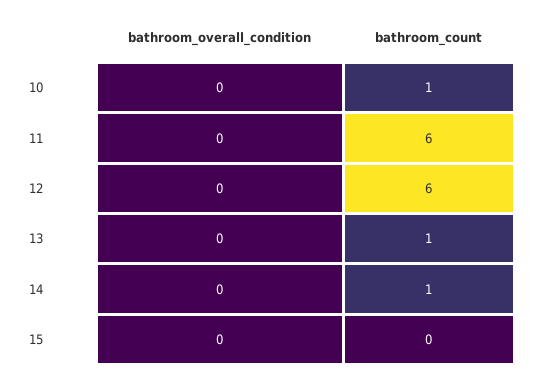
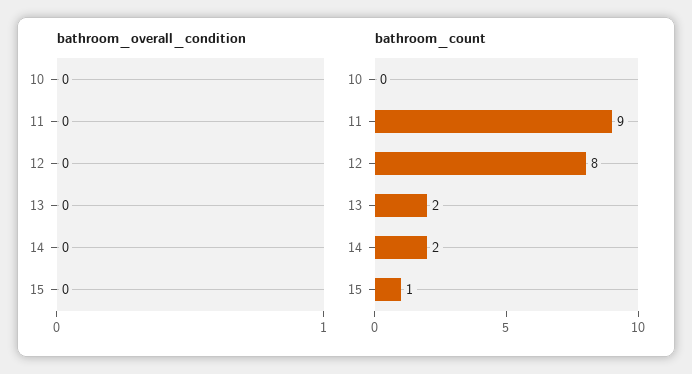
bathroom_count, 10: 1 -> 0
bathroom_count, 11: 6 -> 9
bathroom_count, 12: 6 -> 8
bathroom_count, 13: 1 -> 2
bathroom_count, 14: 1 -> 2
bathroom_count, 15: 0 -> 1

